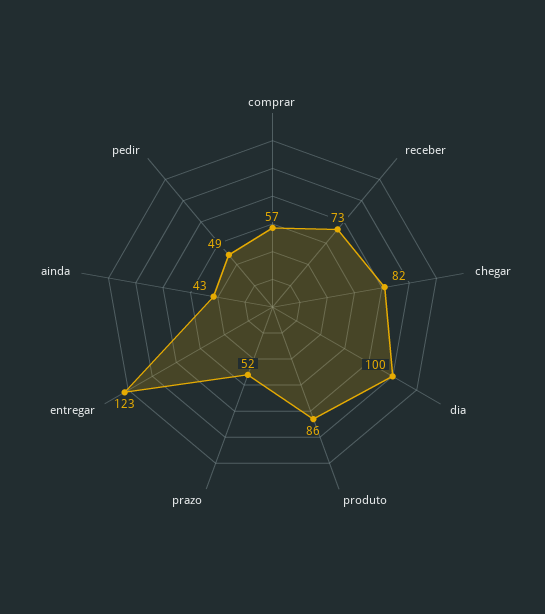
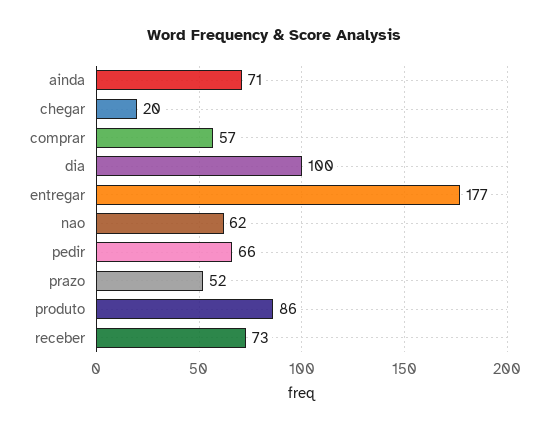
chegar: 82 -> 20
entregar: 123 -> 177
ainda: 43 -> 71
pedir: 49 -> 66
nao: none -> 62

